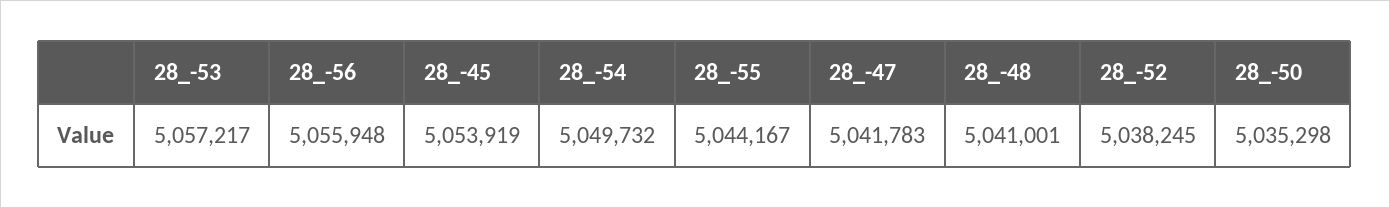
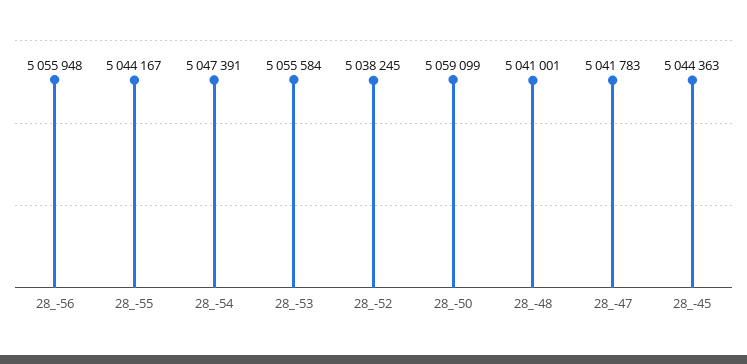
28_-53: 5057217 -> 5055584
28_-45: 5053919 -> 5044363
28_-54: 5049732 -> 5047391
28_-50: 5035298 -> 5059099

